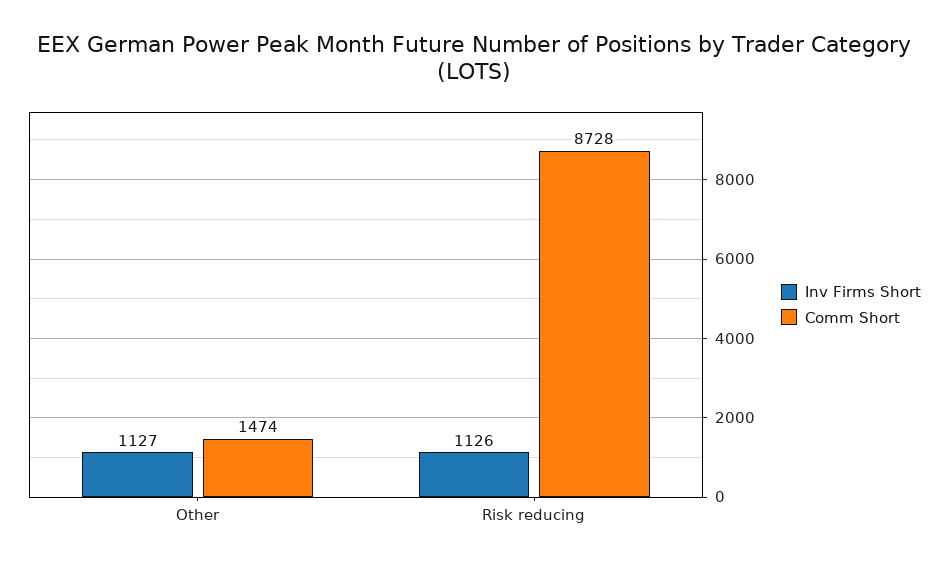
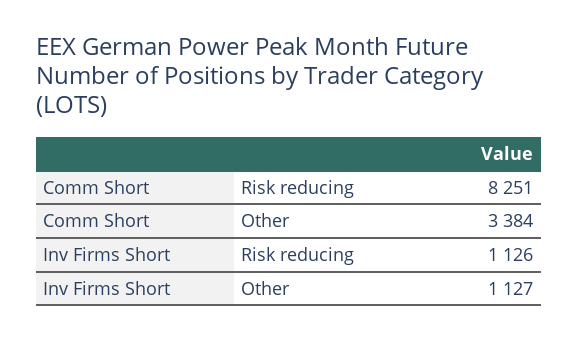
Comm Short, Other: 1474 -> 3384
Comm Short, Risk reducing: 8728 -> 8251

